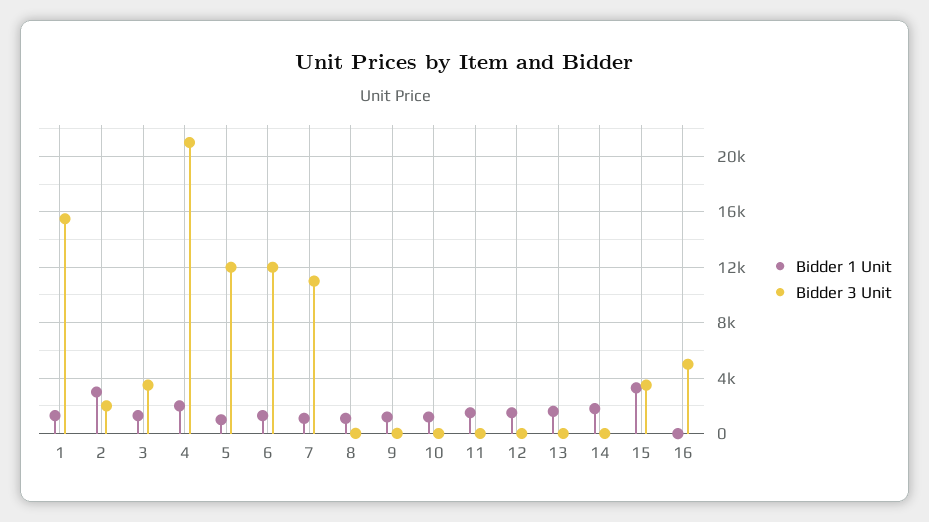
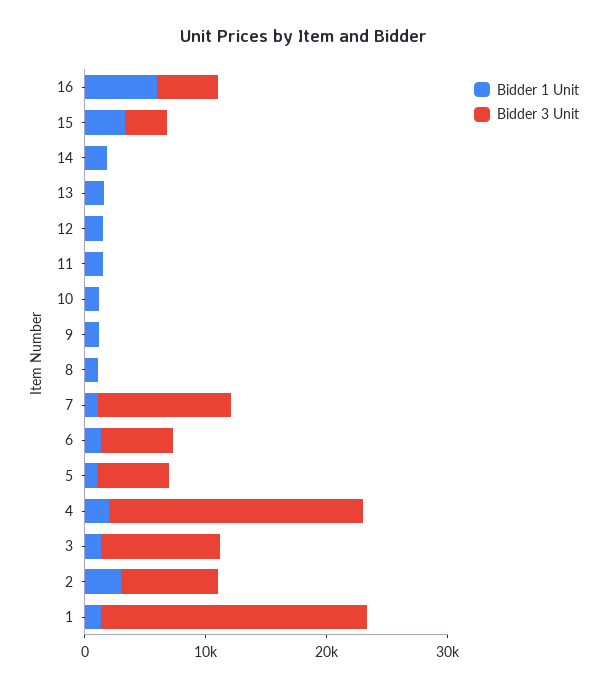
Bidder 3 Unit, 1: 15500 -> 22000
Bidder 3 Unit, 2: 2000 -> 8000
Bidder 3 Unit, 3: 3500 -> 10000
Bidder 3 Unit, 5: 12000 -> 6000
Bidder 3 Unit, 6: 12000 -> 6000
Bidder 1 Unit, 16: 0 -> 6000

